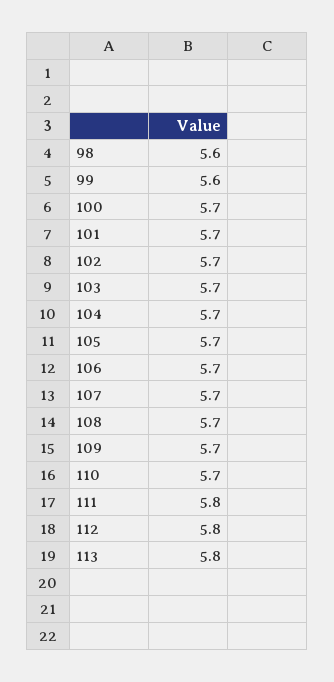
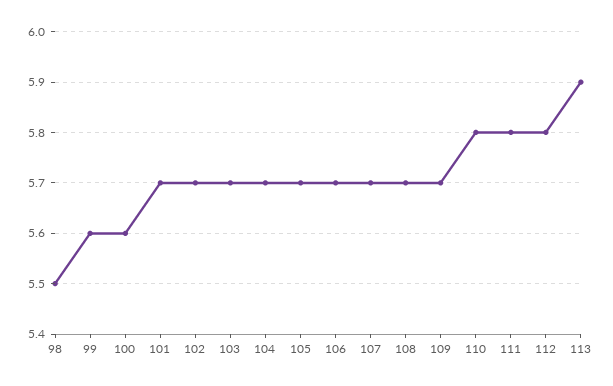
98: 5.6 -> 5.5
100: 5.7 -> 5.6
110: 5.7 -> 5.8
113: 5.8 -> 5.9

